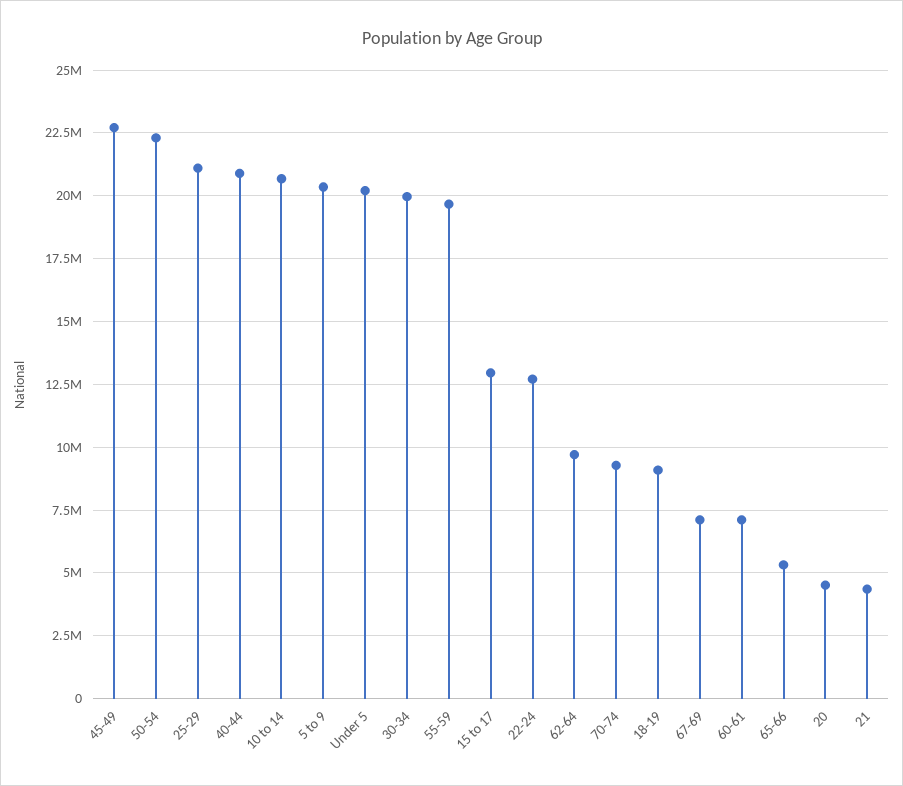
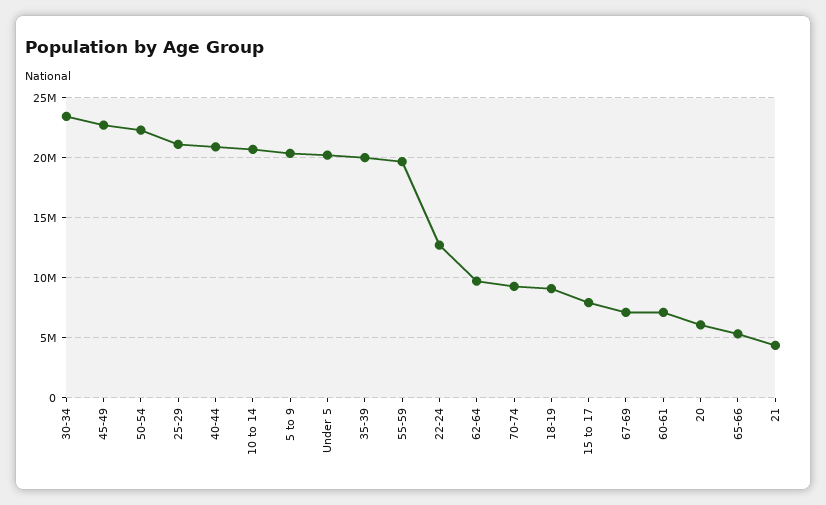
30-34: 20000000 -> 23500000
15 to 17: 13000000 -> 8000000
20: 4500000 -> 6000000
35-39: none -> 20000000

